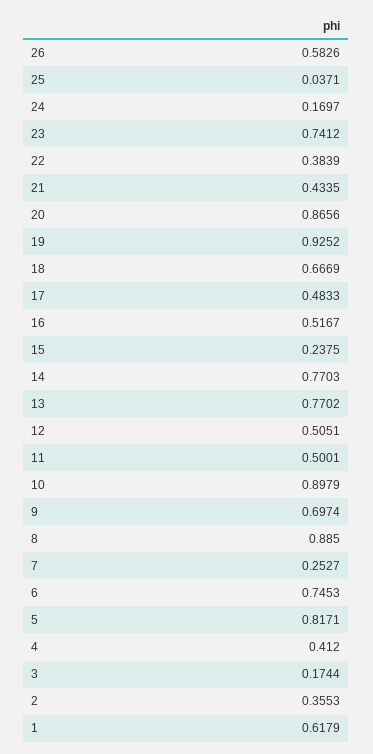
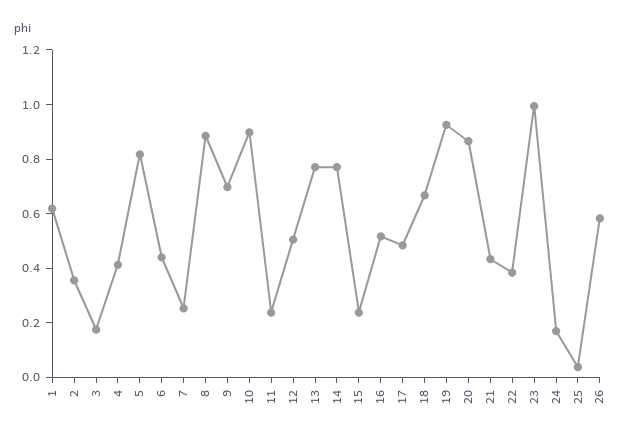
23: 0.7412 -> 1
11: 0.5001 -> 0.25
6: 0.7453 -> 0.45

